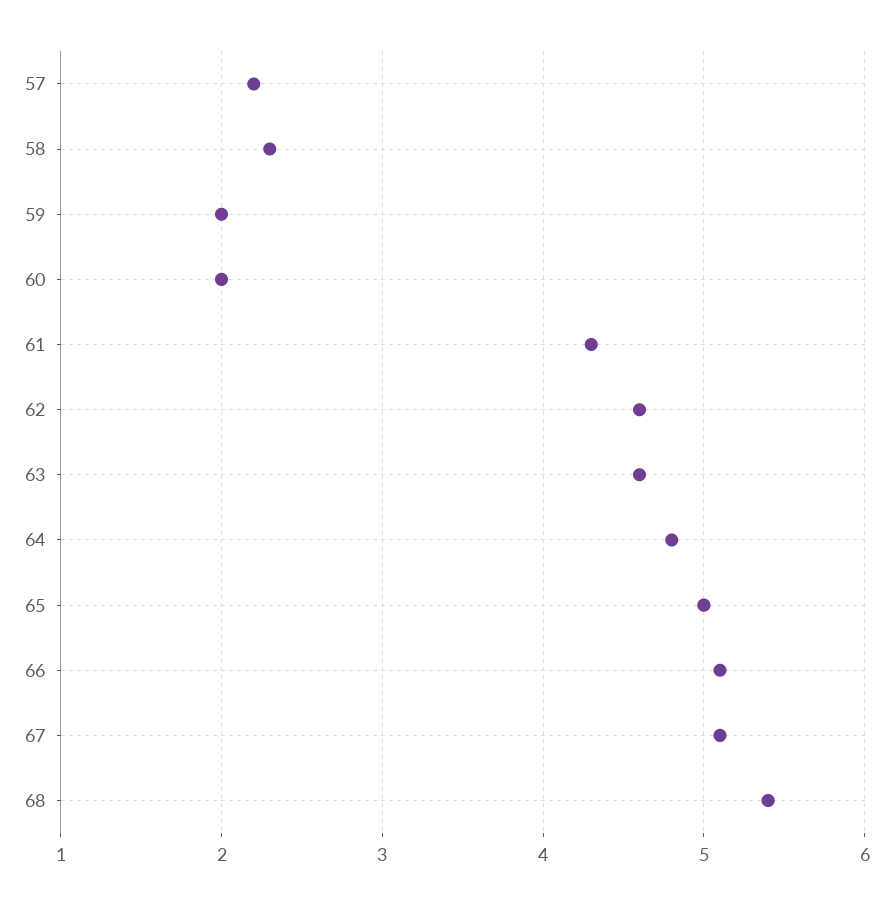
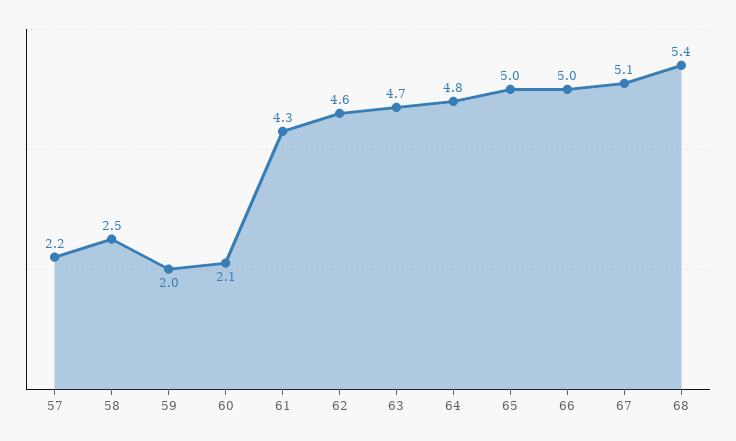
58: 2.3 -> 2.5
60: 2 -> 2.1
63: 4.6 -> 4.7
66: 5.1 -> 5

